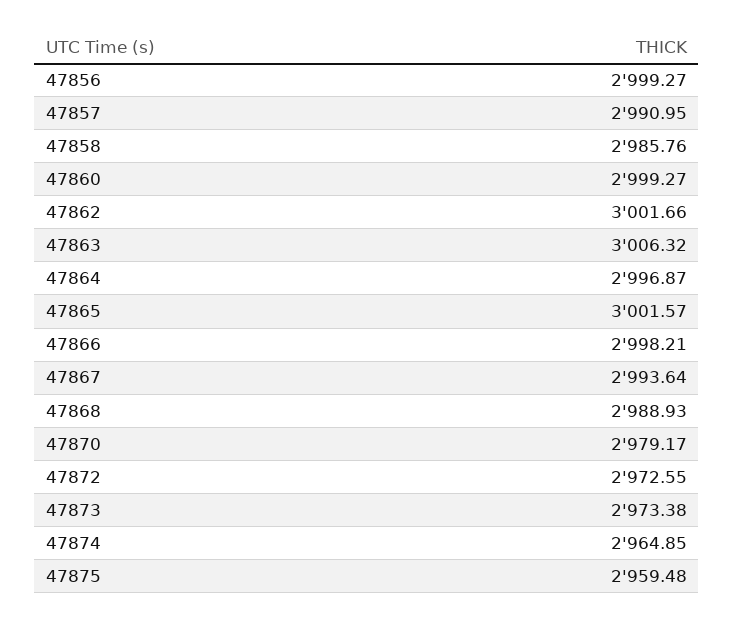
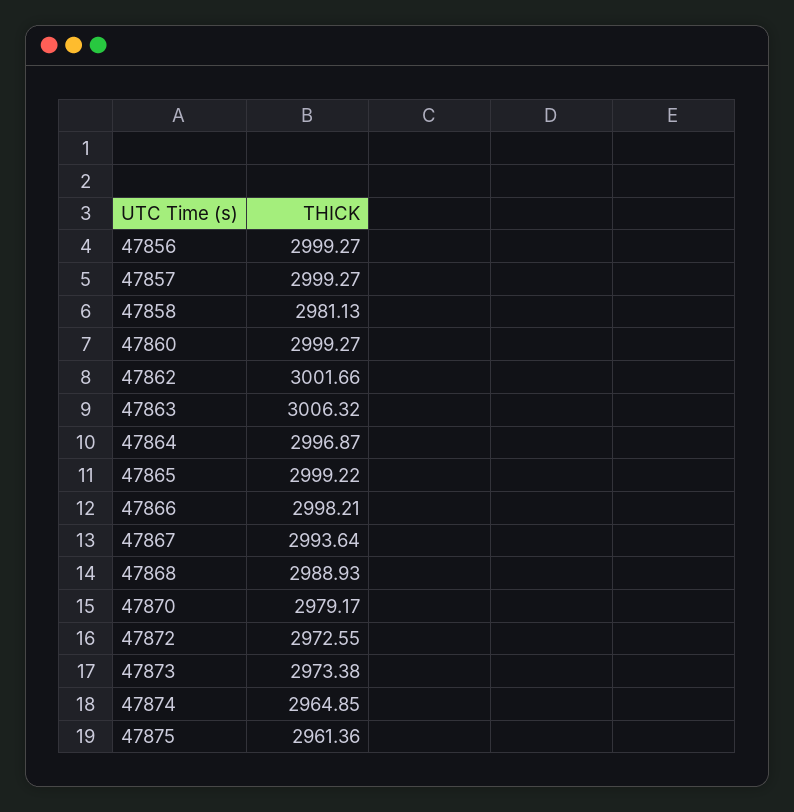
47857: 2990.95 -> 2999.27
47858: 2985.76 -> 2981.13
47865: 3001.57 -> 2999.22
47875: 2959.48 -> 2961.36

